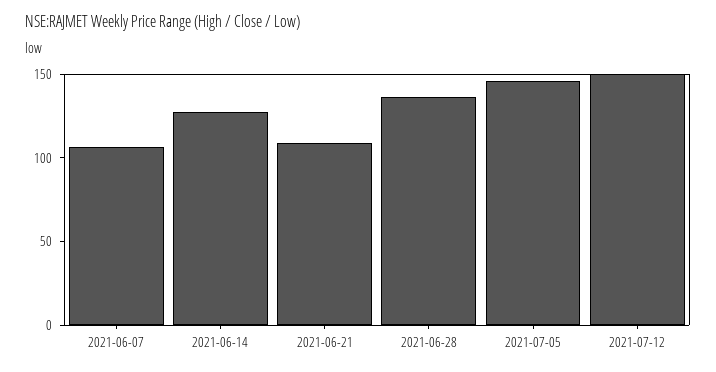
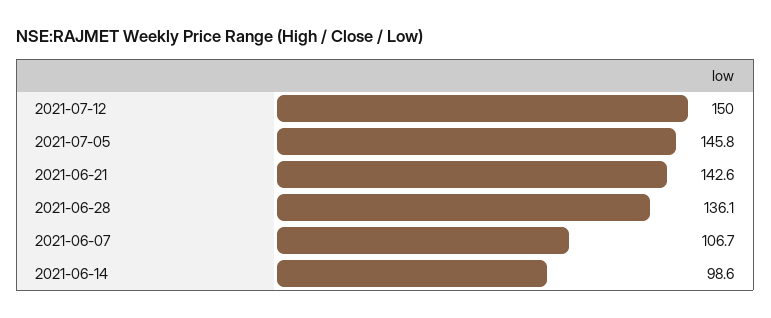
2021-06-14: 130 -> 98.6
2021-06-21: 110 -> 142.6

